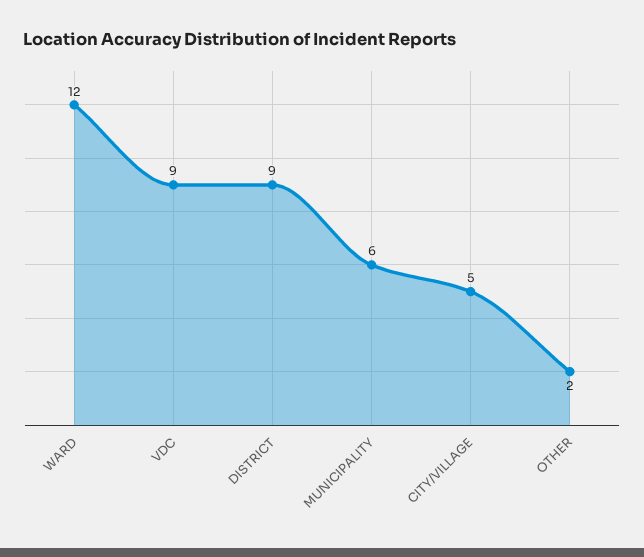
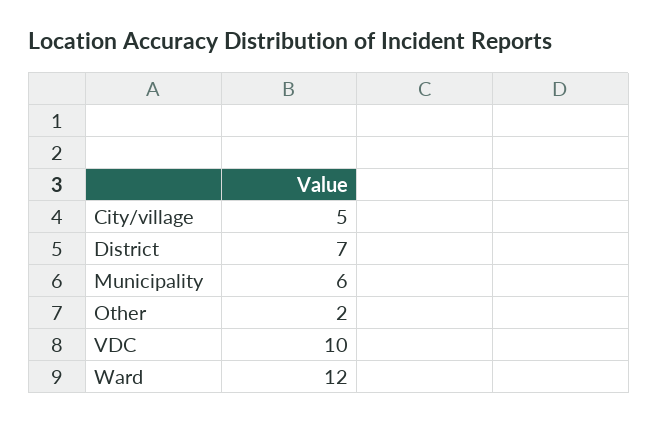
VDC: 9 -> 10
DISTRICT: 9 -> 7

